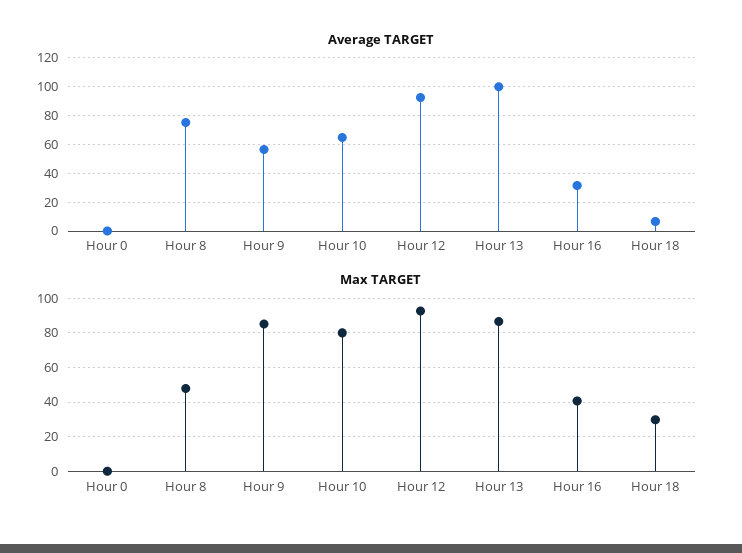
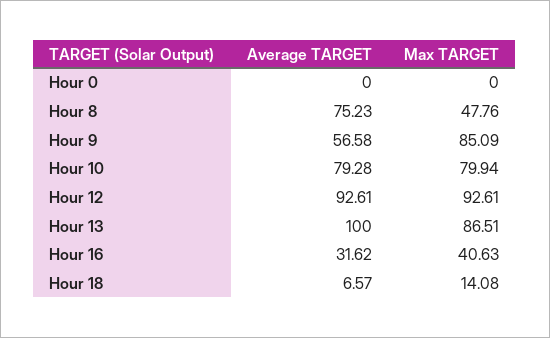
Average TARGET, Hour 10: 65 -> 79.28
Max TARGET, Hour 18: 30 -> 14.08

